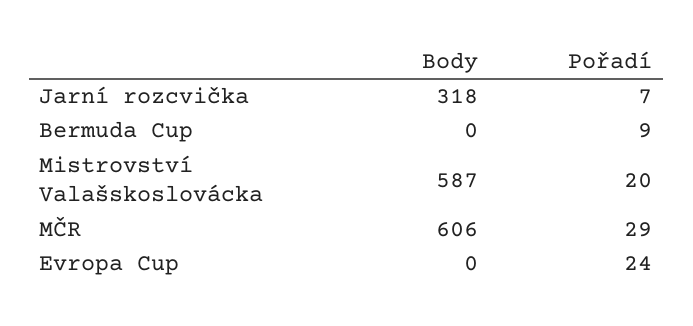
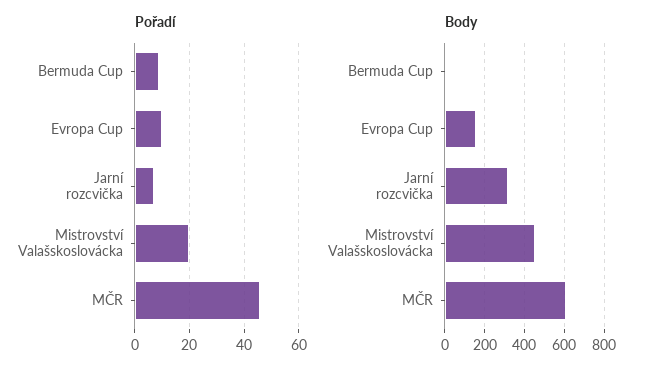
Body, Mistrovství Valašskoslovácka: 587 -> 450
Pořadí, MČR: 29 -> 45
Body, Evropa Cup: 0 -> 150
Pořadí, Evropa Cup: 24 -> 10

